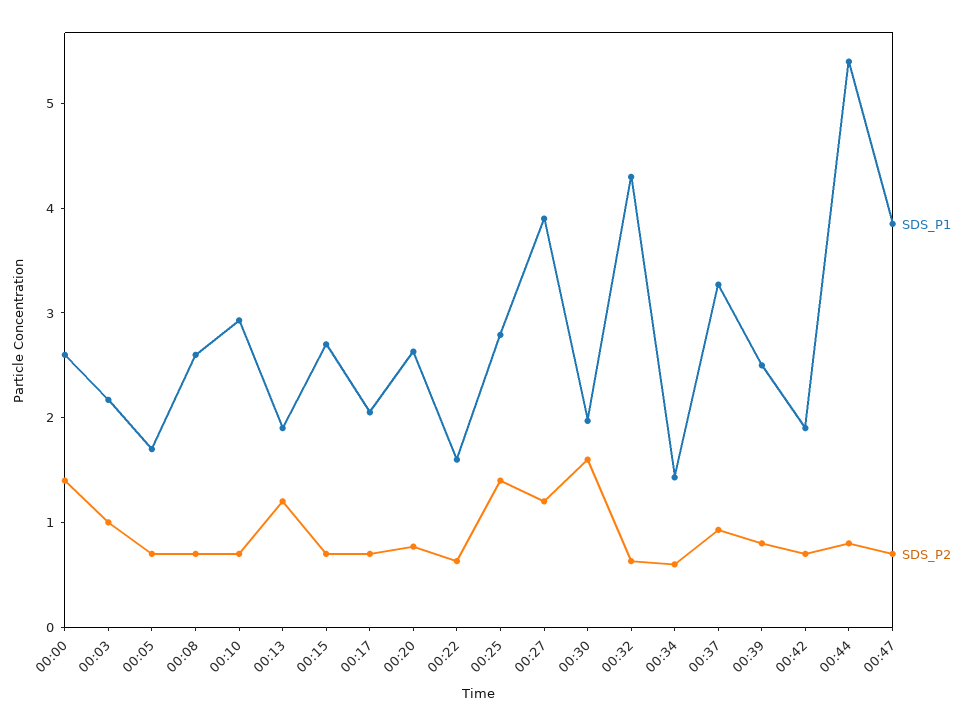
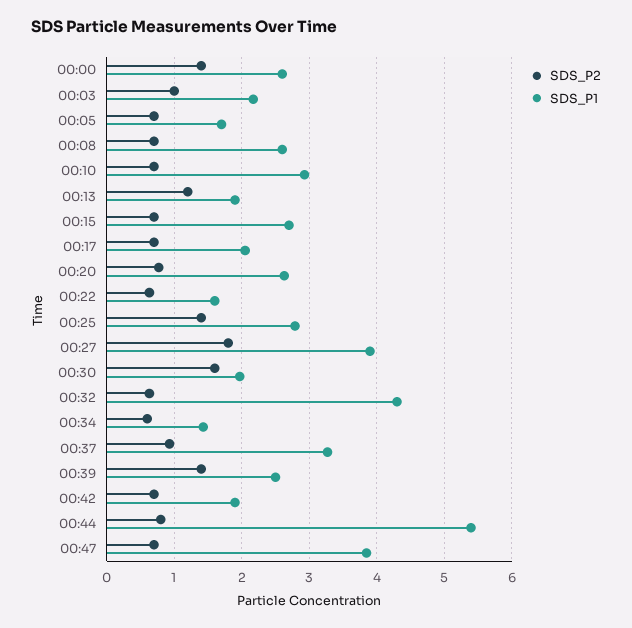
SDS_P2, 00:27: 1.2 -> 1.8
SDS_P2, 00:39: 0.8 -> 1.4

